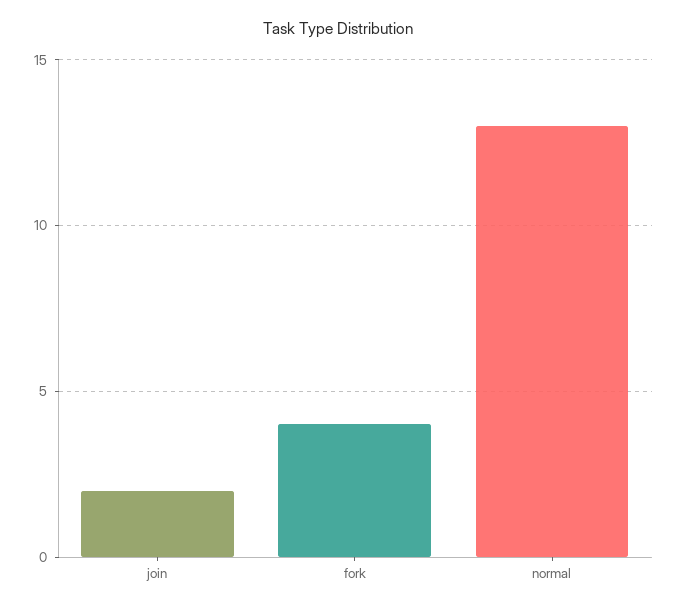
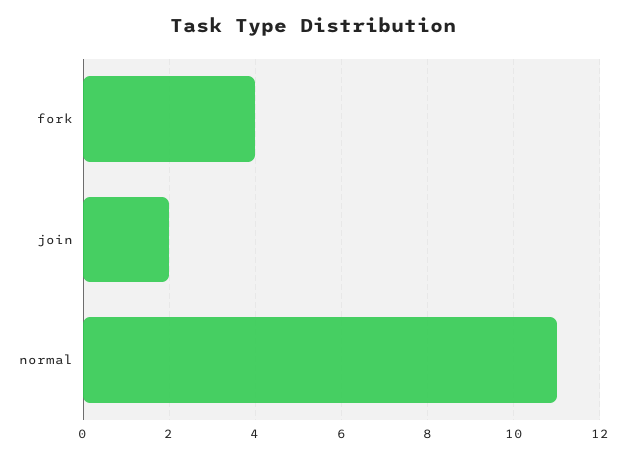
normal: 13 -> 11

